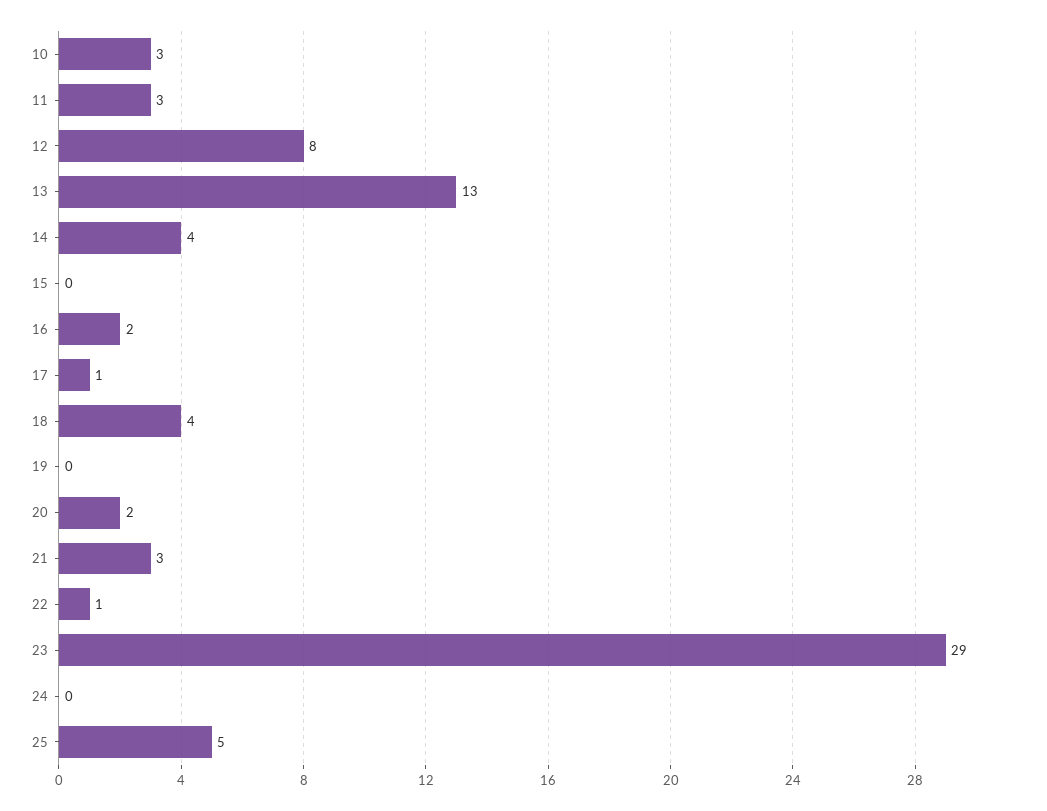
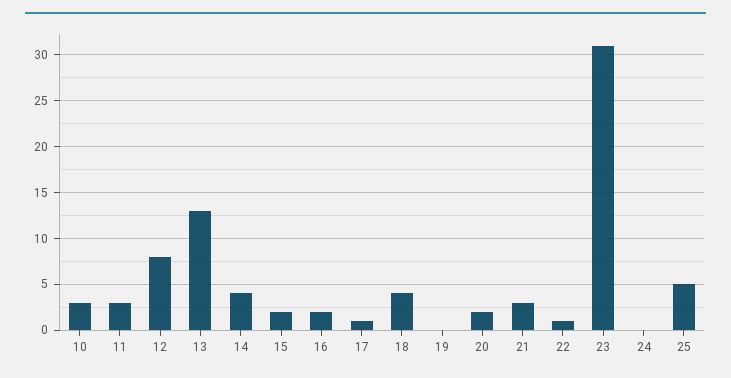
15: 0 -> 2
23: 29 -> 31

